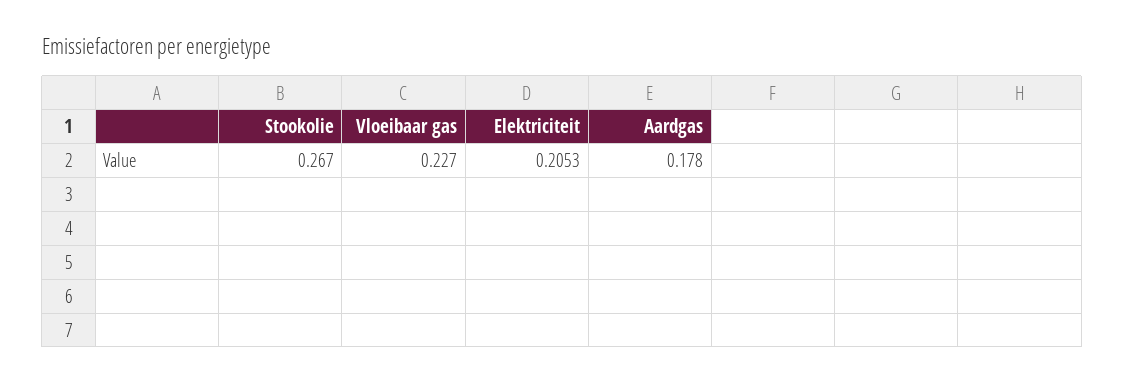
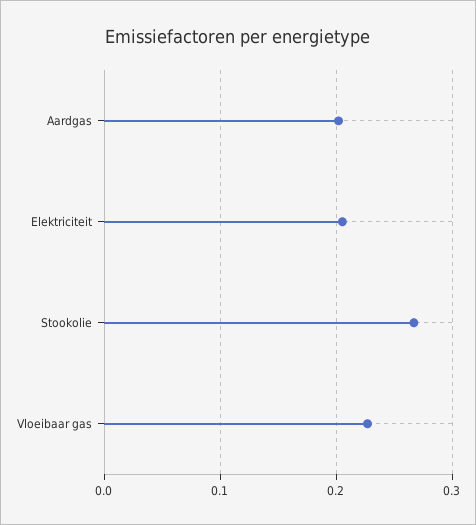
Aardgas: 0.178 -> 0.2

